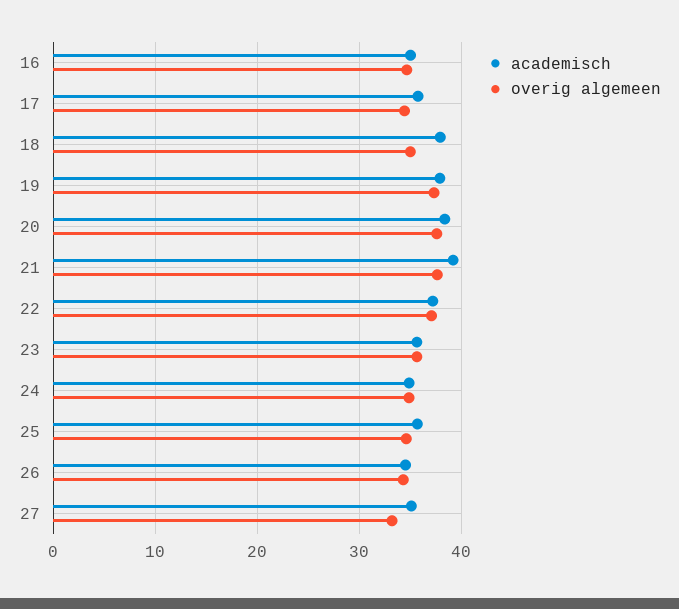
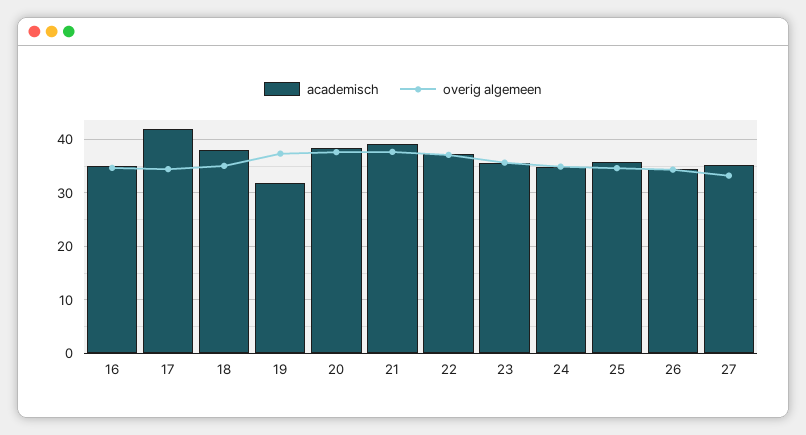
academisch, 17: 36 -> 42
academisch, 19: 38 -> 32

